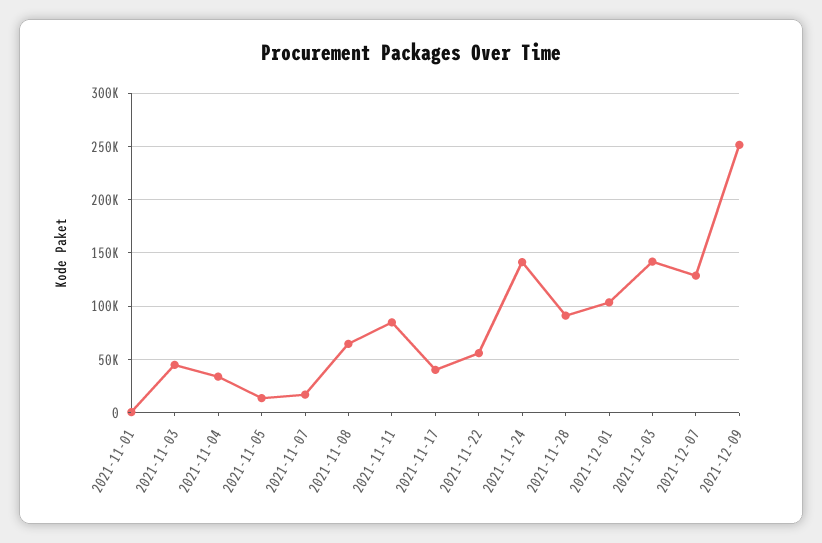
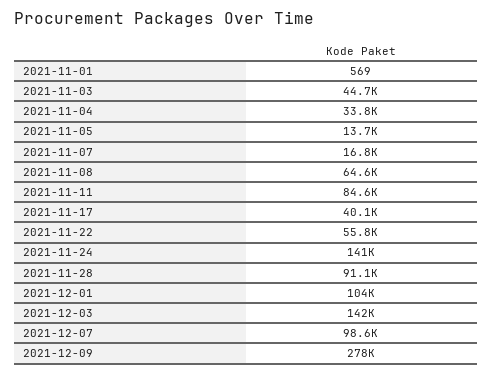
2021-12-07: 130000 -> 98600
2021-12-09: 250000 -> 278000

